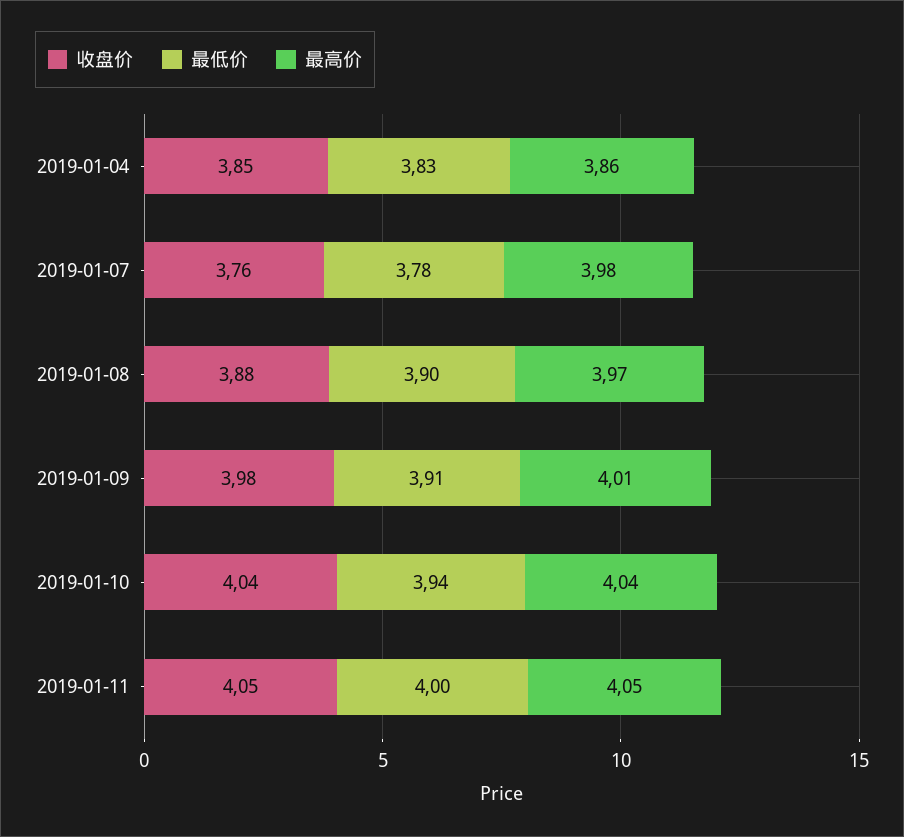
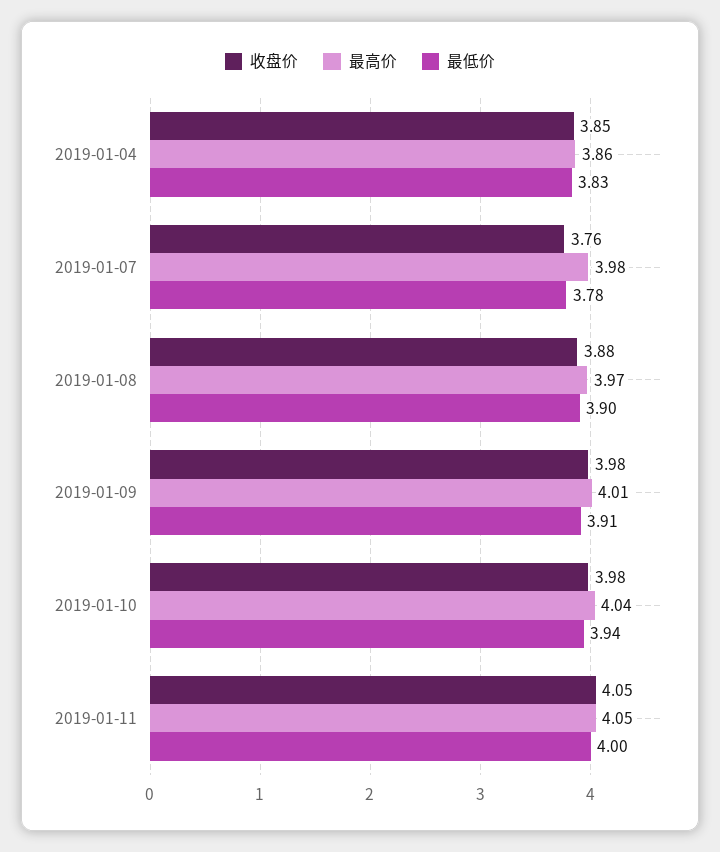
收盘价, 2019-01-10: 4.04 -> 3.98

